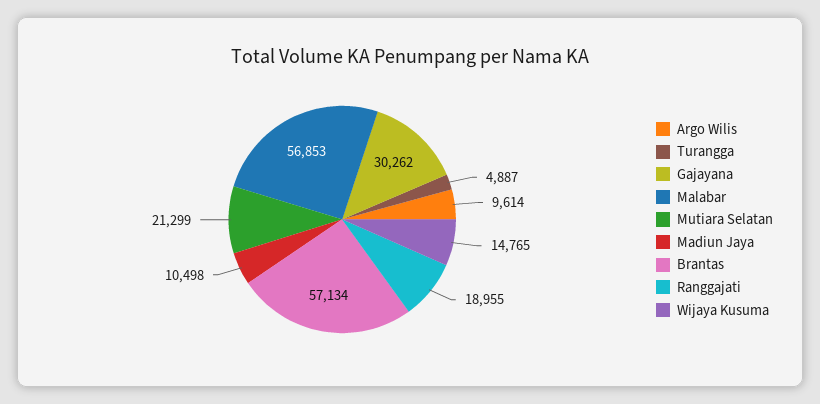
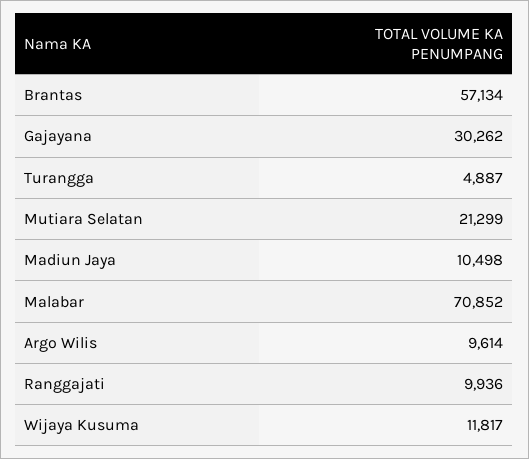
Malabar: 56853 -> 70852
Ranggajati: 18955 -> 9936
Wijaya Kusuma: 14765 -> 11817

